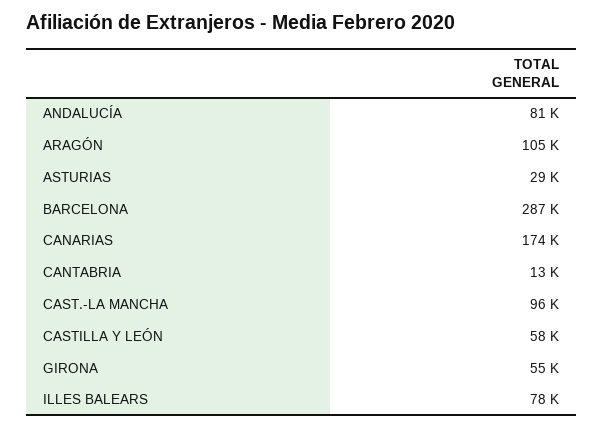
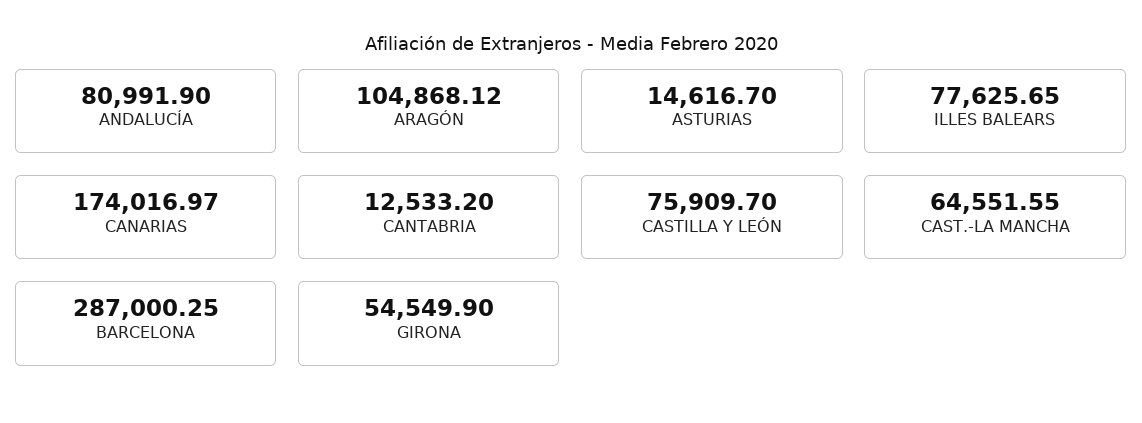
ASTURIAS: 29000 -> 14616.7
CAST.-LA MANCHA: 96000 -> 64551.55
CASTILLA Y LEÓN: 58000 -> 75909.7

